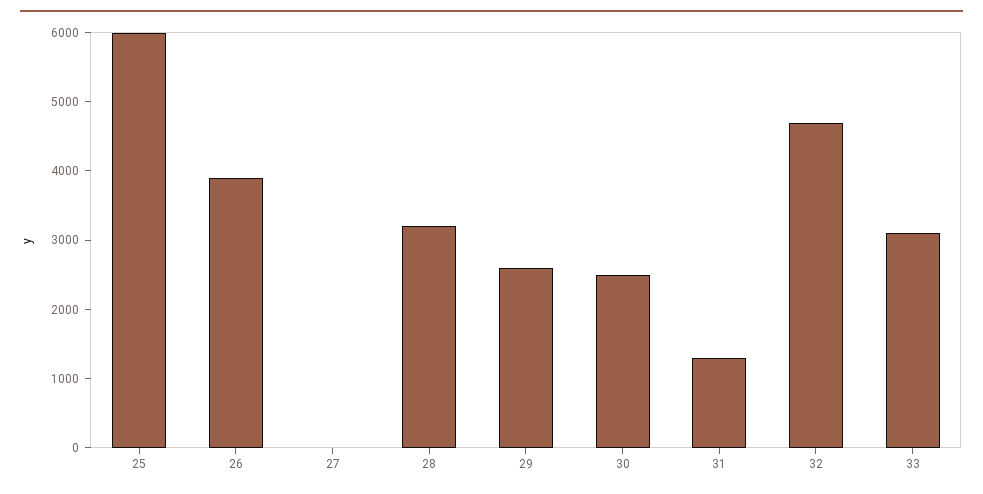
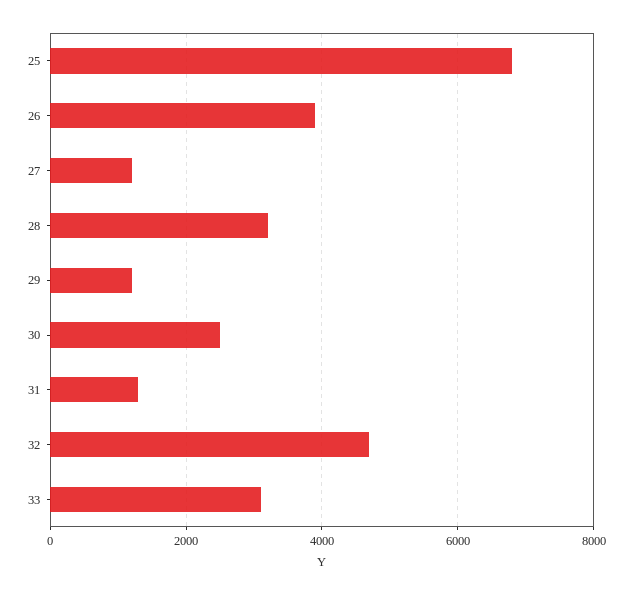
25: 6000 -> 6800
27: 0 -> 1200
29: 2600 -> 1200

